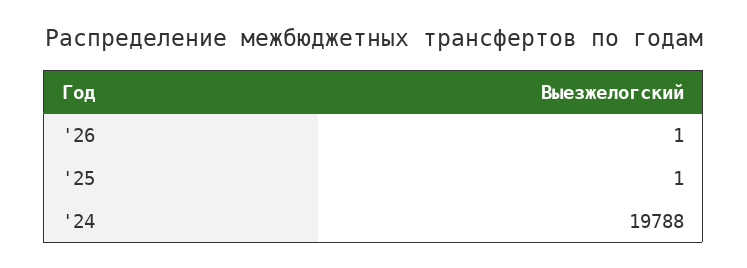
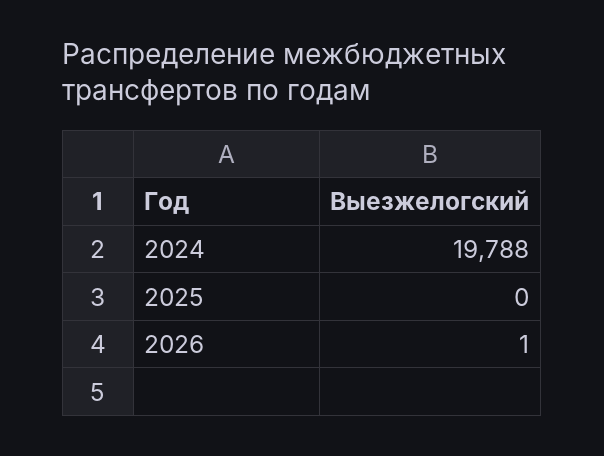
'25: 1 -> 0

